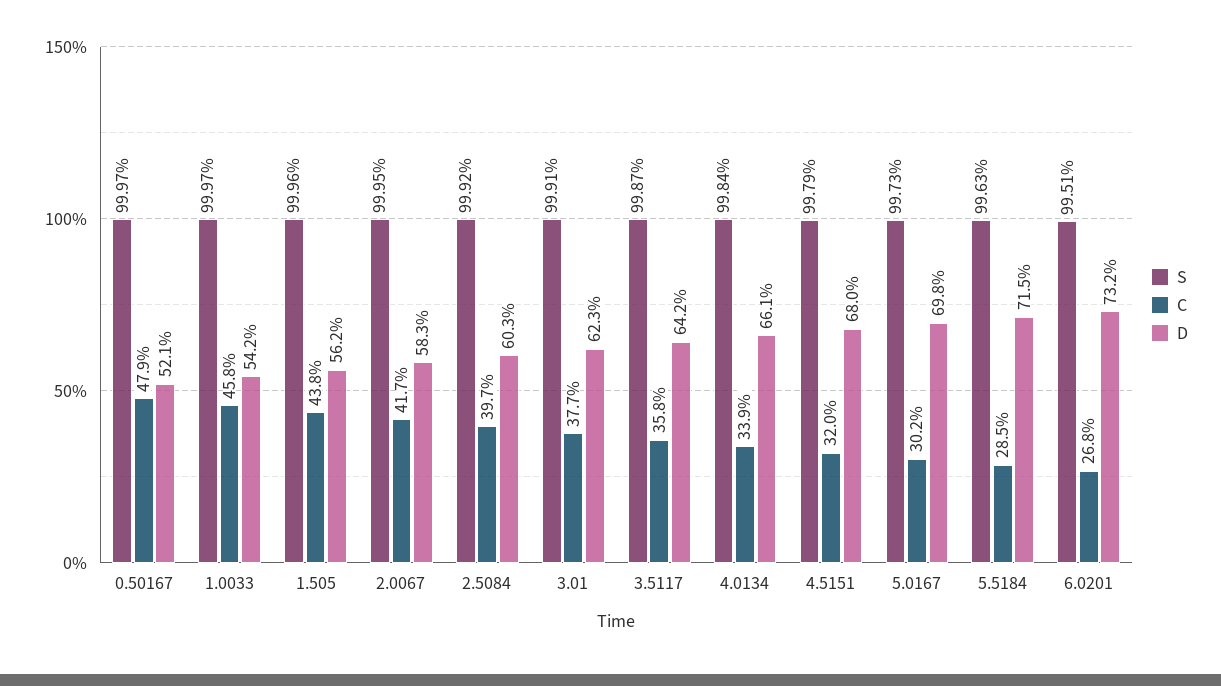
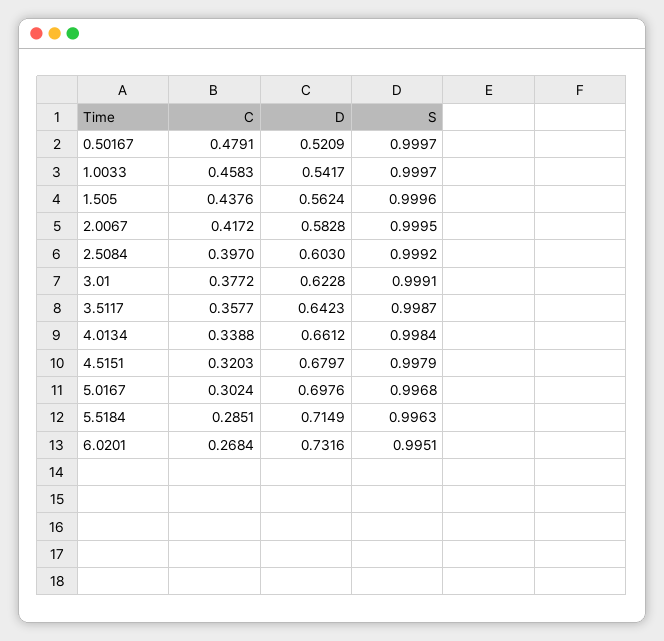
S, 5.0167: 0.9973 -> 0.9968

